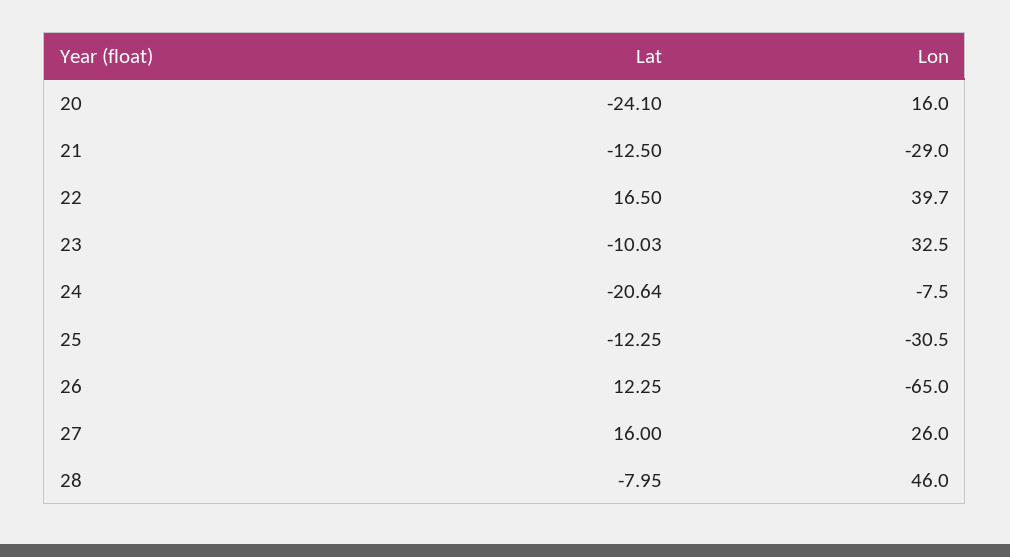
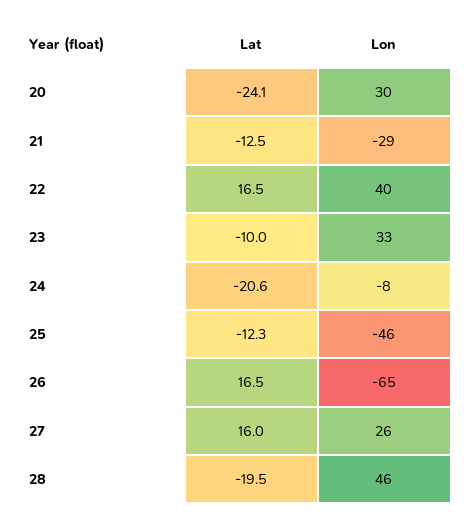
Lon, 20: 16 -> 30
Lon, 25: -30.5 -> -46
Lat, 26: 12.25 -> 16.5
Lat, 28: -7.95 -> -19.5

